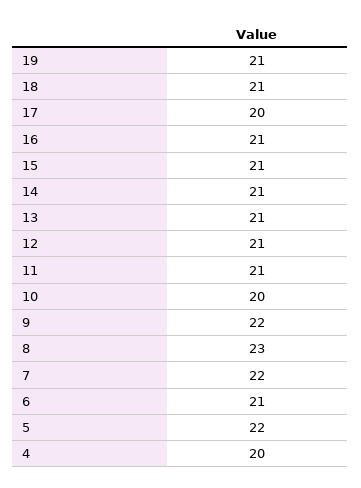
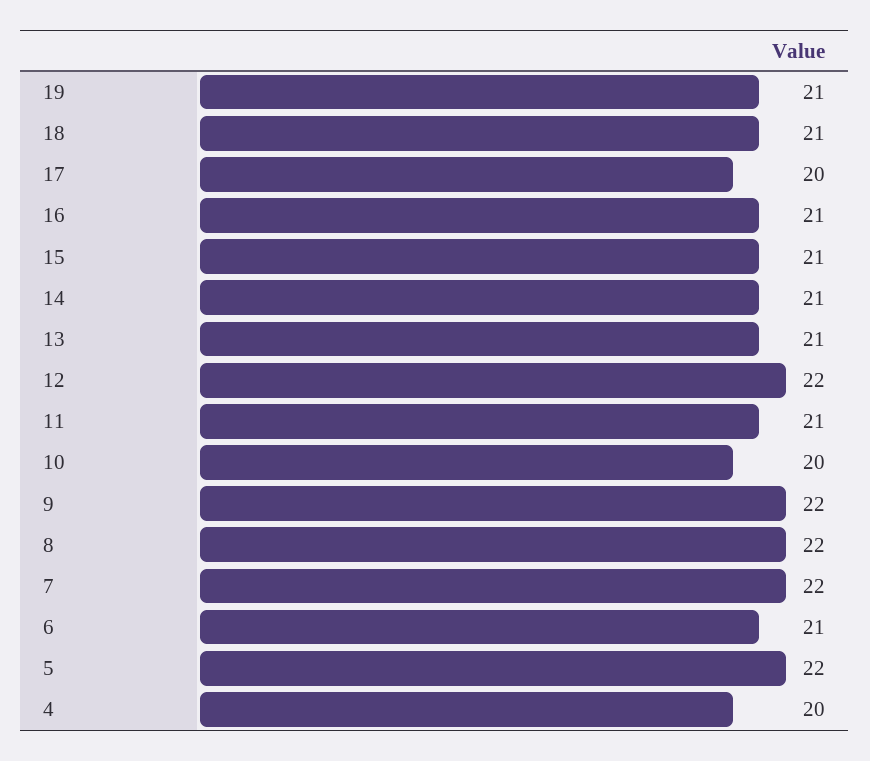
12: 21 -> 22
8: 23 -> 22

